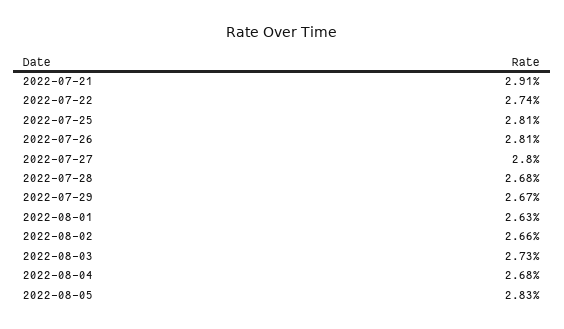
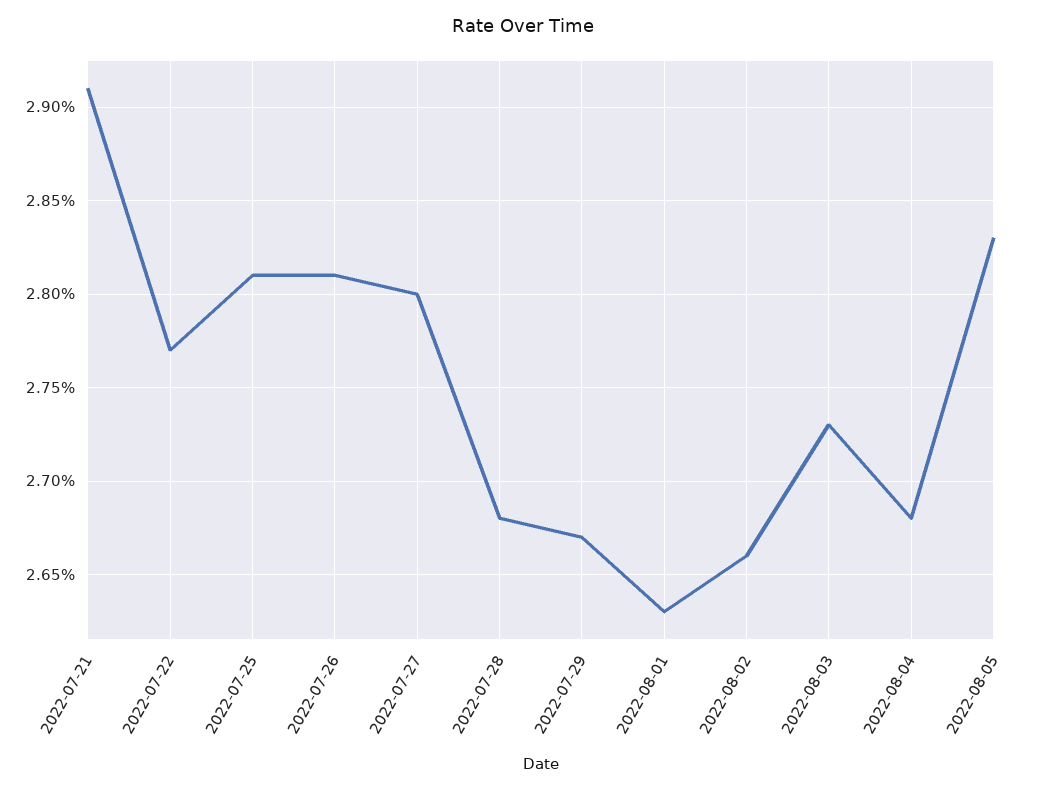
2022-07-22: 2.74 -> 2.77

